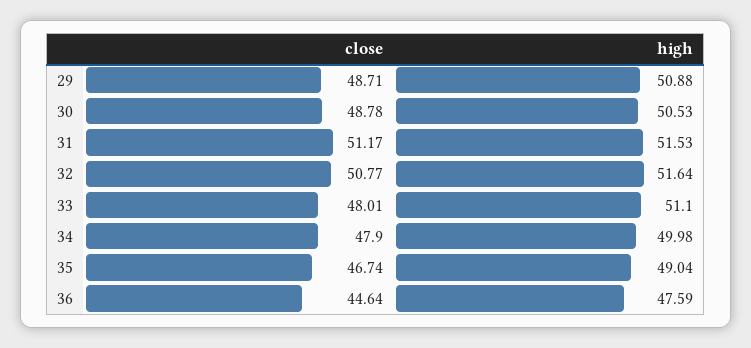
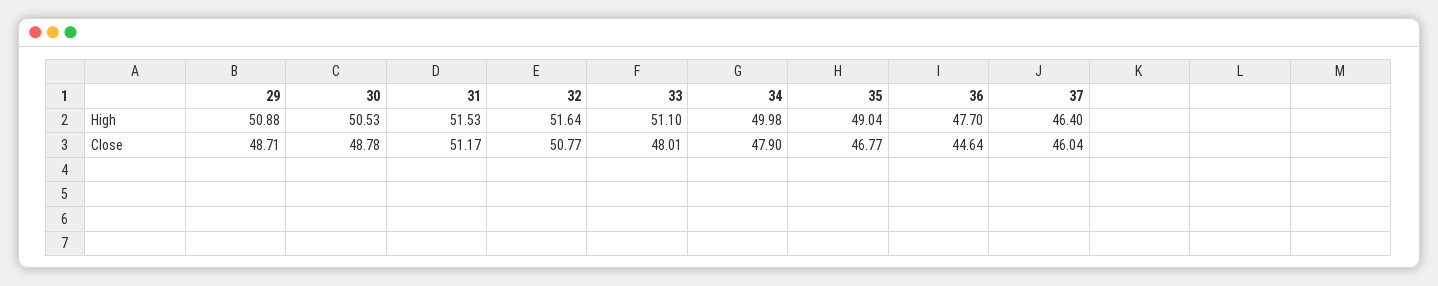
close, 35: 46.74 -> 46.77
high, 36: 47.59 -> 47.7
high, 37: none -> 46.4
close, 37: none -> 46.04

